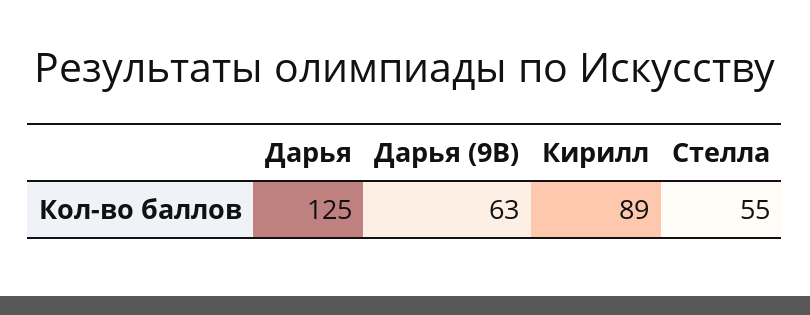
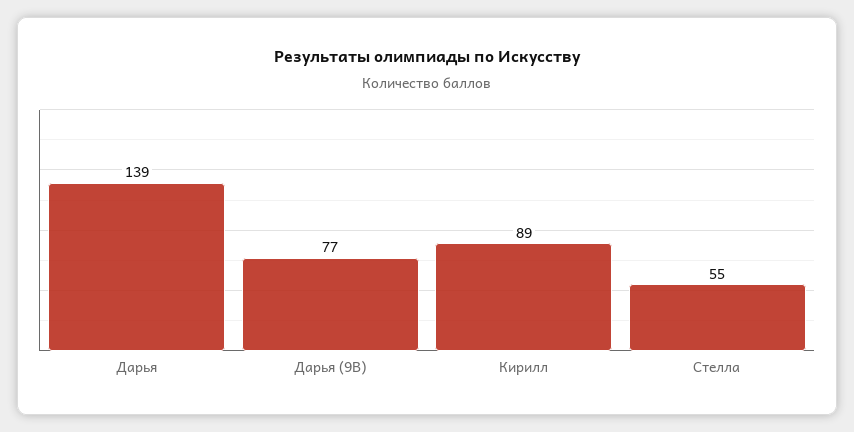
Дарья: 125 -> 139
Дарья (9В): 63 -> 77

